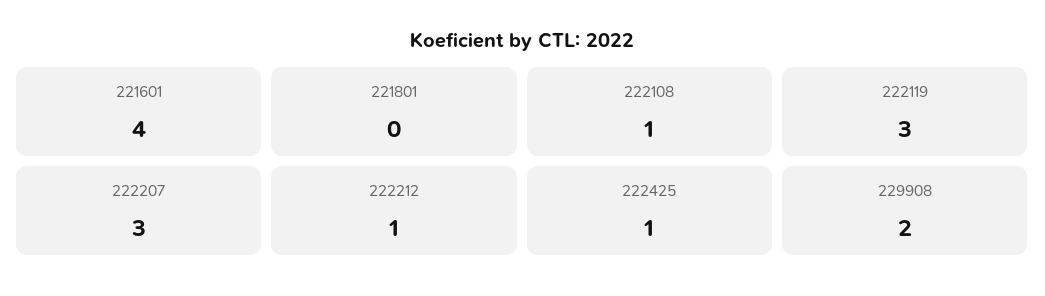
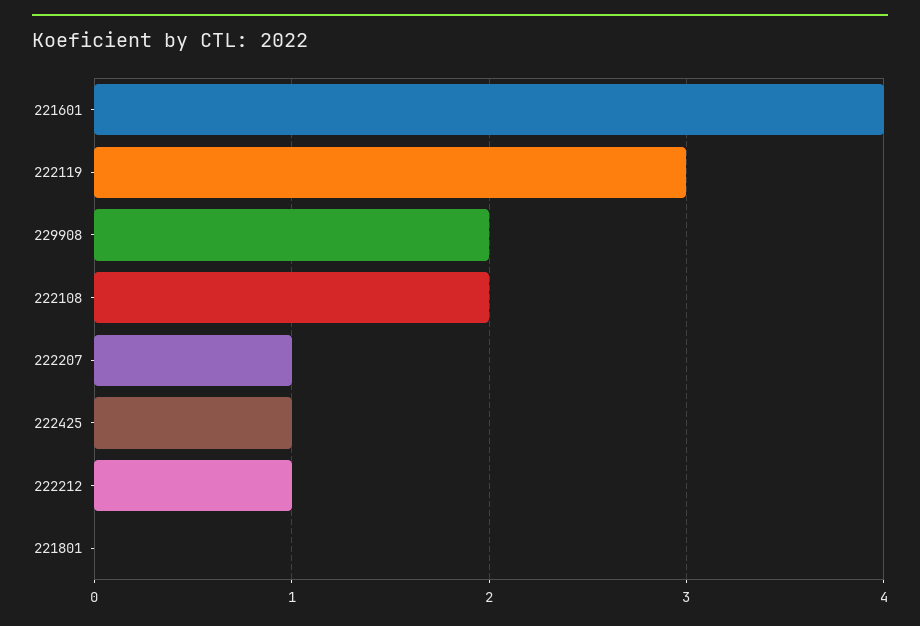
222108: 1 -> 2
222207: 3 -> 1

